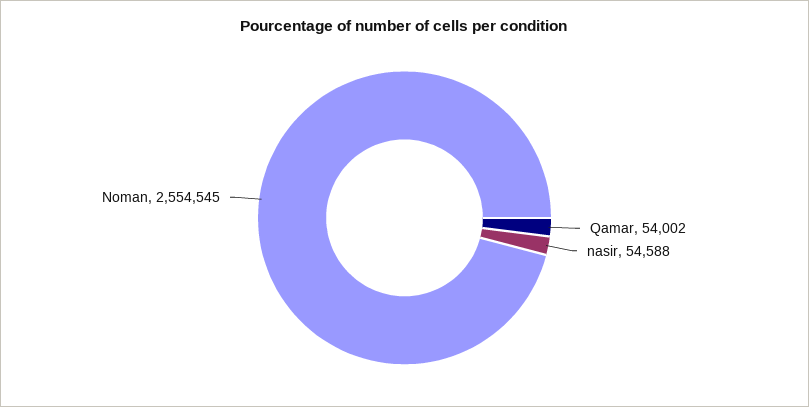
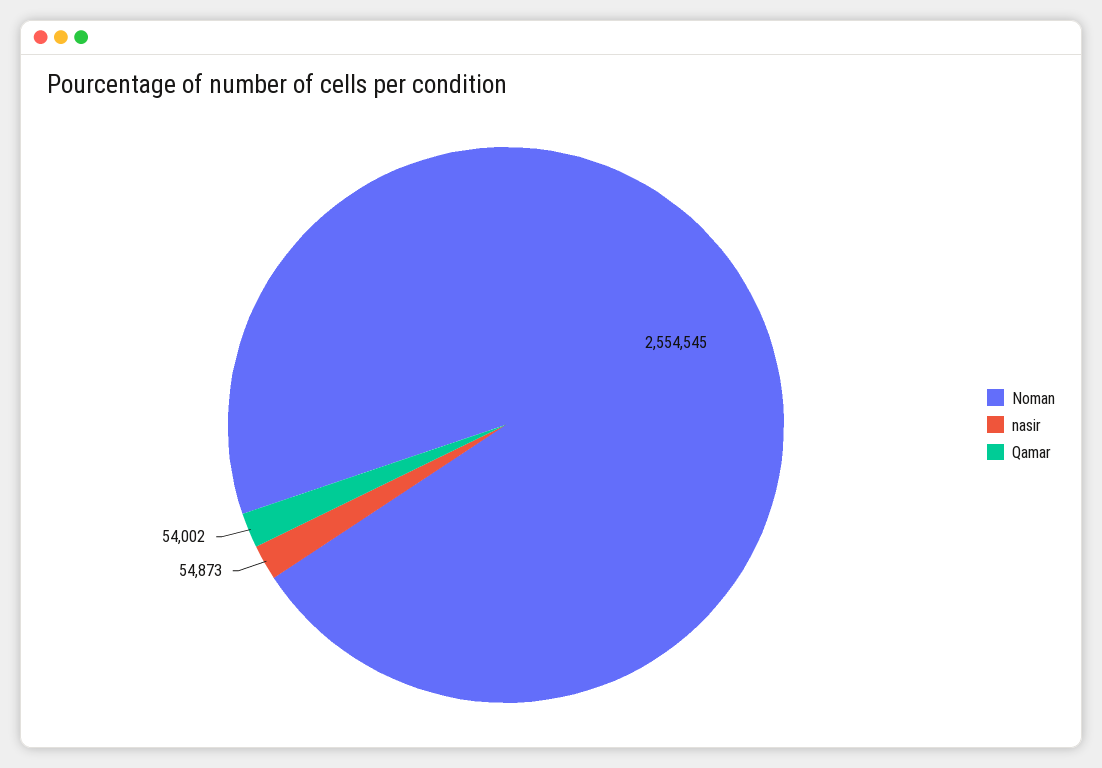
nasir: 54588 -> 54873

